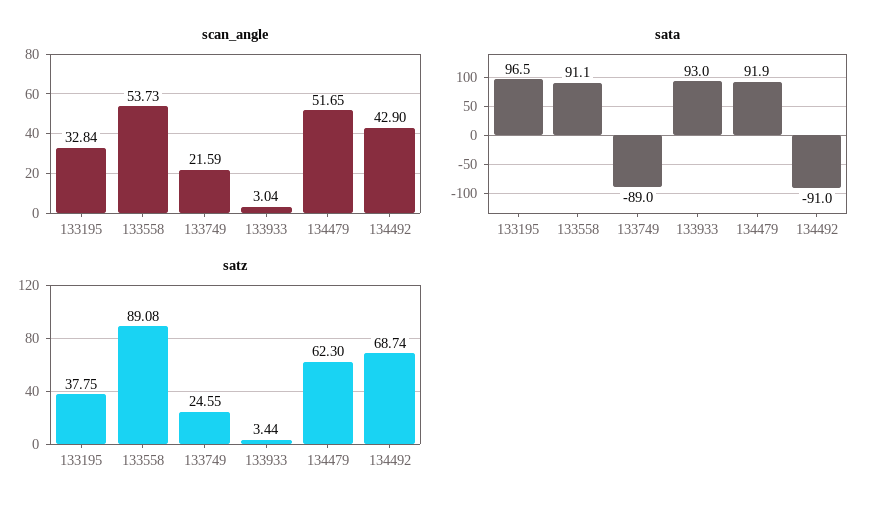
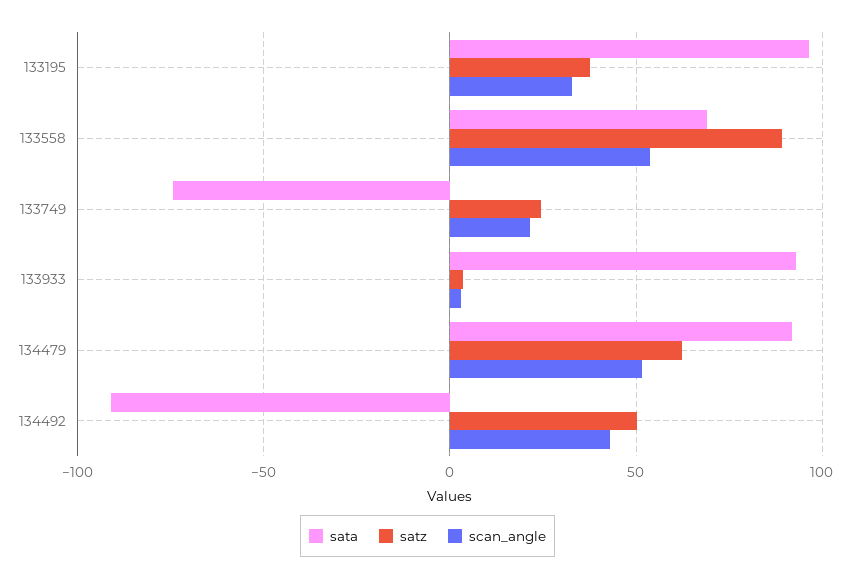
sata, 133558: 91.1 -> 70
sata, 133749: -89 -> -75
satz, 134492: 68.74 -> 50

